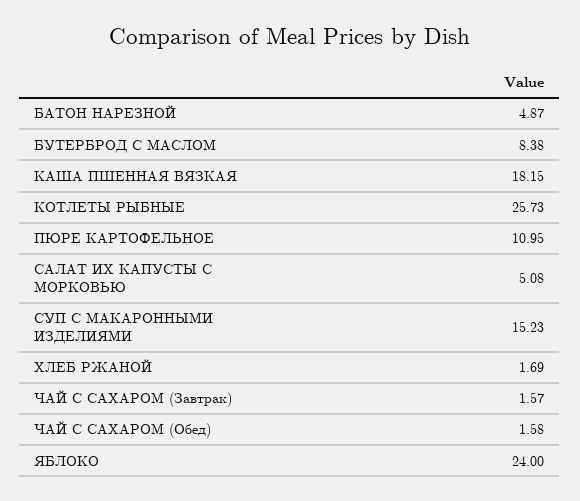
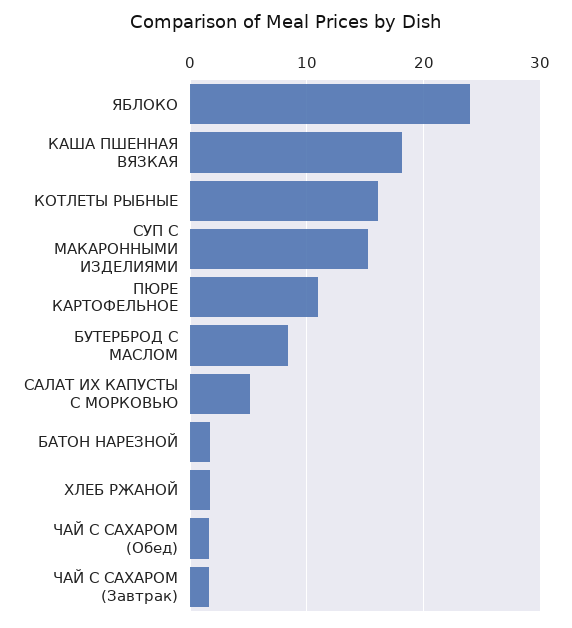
БАТОН НАРЕЗНОЙ: 4.87 -> 2
КОТЛЕТЫ РЫБНЫЕ: 25.73 -> 16

